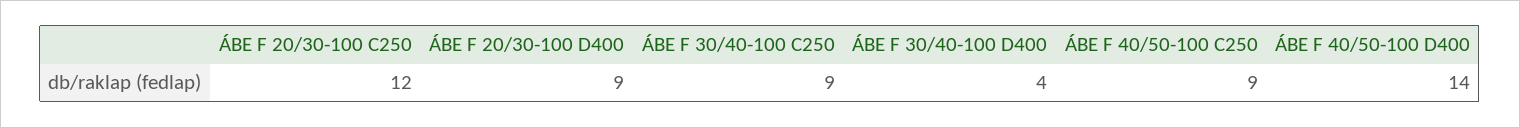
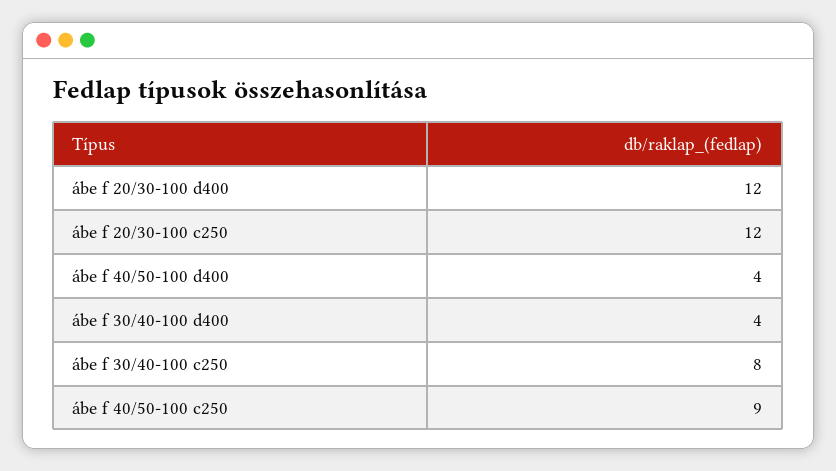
ÁBE F 20/30-100 D400: 9 -> 12
ÁBE F 30/40-100 C250: 9 -> 8
ÁBE F 40/50-100 D400: 14 -> 4

